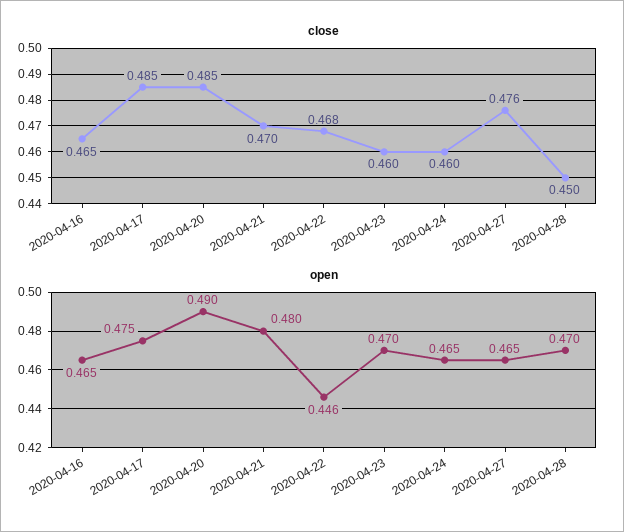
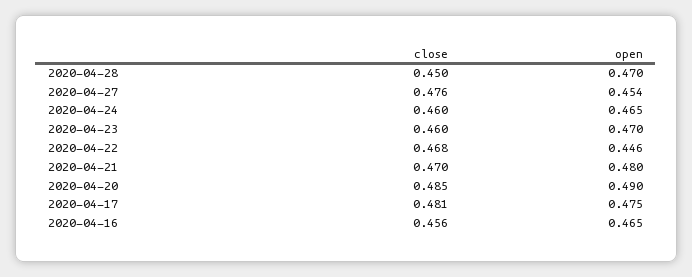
close, 2020-04-16: 0.465 -> 0.456
close, 2020-04-17: 0.485 -> 0.481
open, 2020-04-27: 0.465 -> 0.454

